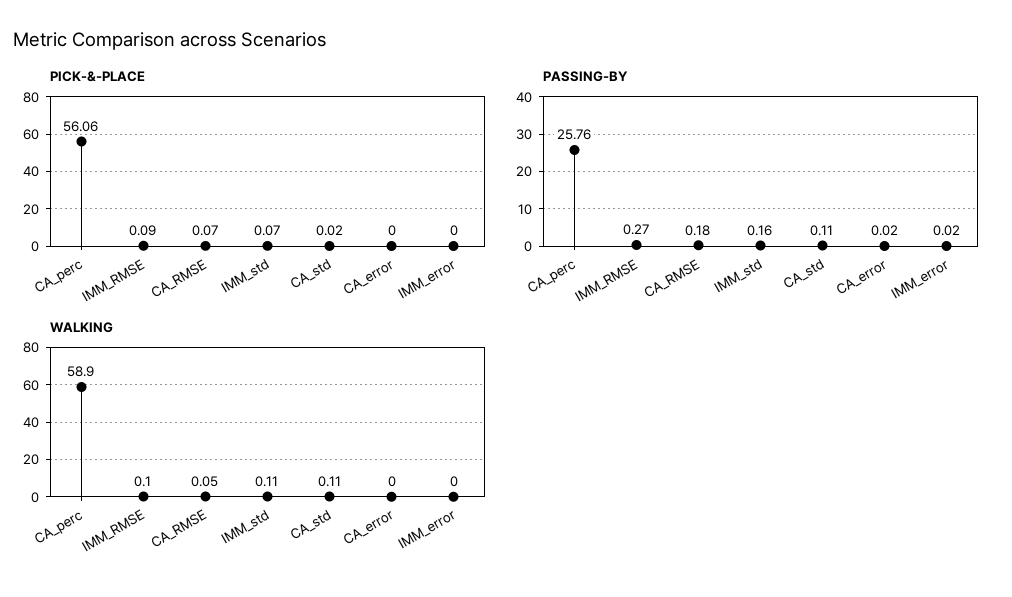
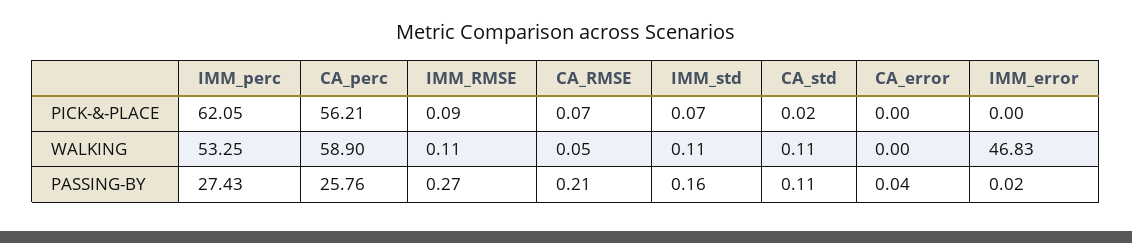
PICK-&-PLACE, CA_perc: 56.06 -> 56.21
PASSING-BY, CA_RMSE: 0.18 -> 0.21
PASSING-BY, CA_error: 0.02 -> 0.04
WALKING, IMM_RMSE: 0.1 -> 0.11
WALKING, IMM_error: 0 -> 46.83
PICK-&-PLACE, IMM_perc: none -> 62.05
WALKING, IMM_perc: none -> 53.25
PASSING-BY, IMM_perc: none -> 27.43

